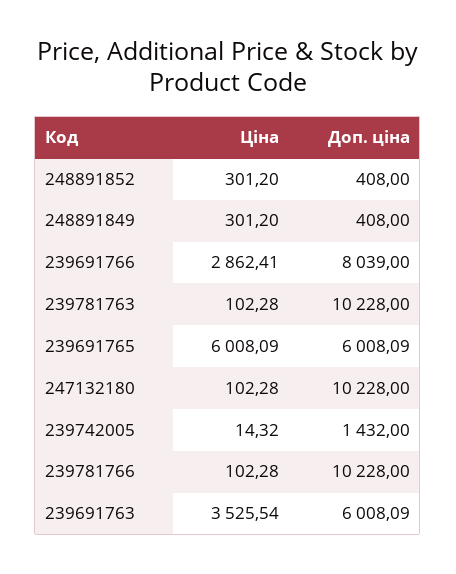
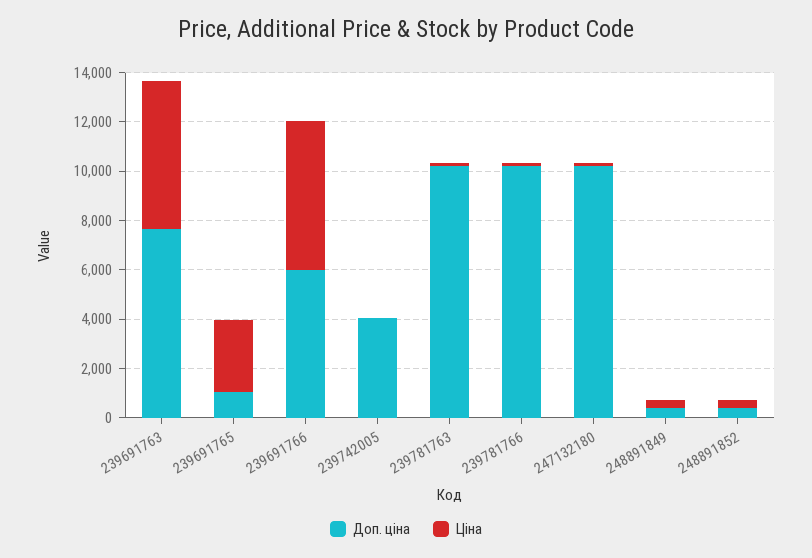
Ціна, 239691766: 2862.41 -> 6000
Доп. ціна, 239691766: 8039 -> 6000
Ціна, 239691765: 6008.09 -> 3000
Доп. ціна, 239691765: 6008.09 -> 1000
Доп. ціна, 239742005: 1432 -> 4000
Ціна, 239691763: 3525.54 -> 6000
Доп. ціна, 239691763: 6008.09 -> 7500

